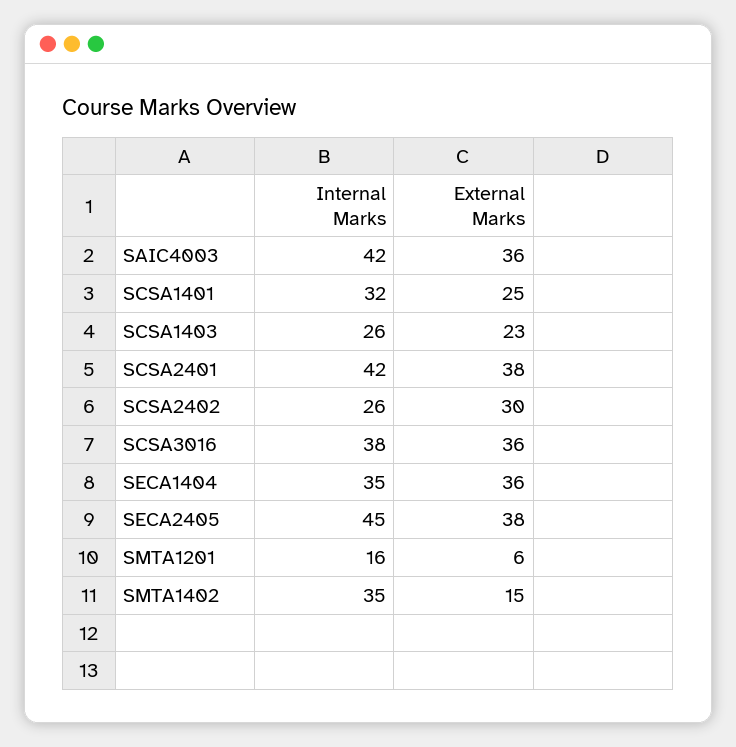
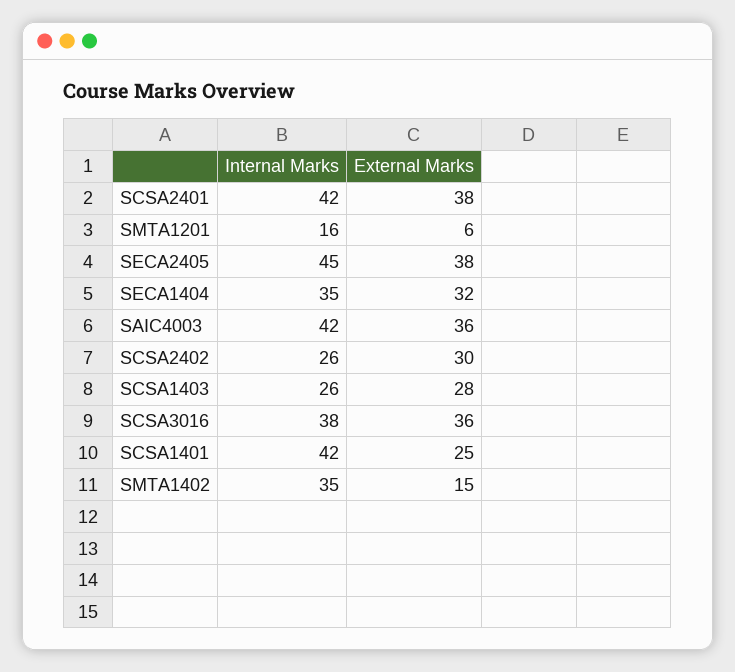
Internal Marks, SCSA1401: 32 -> 42
External Marks, SCSA1403: 23 -> 28
External Marks, SECA1404: 36 -> 32

